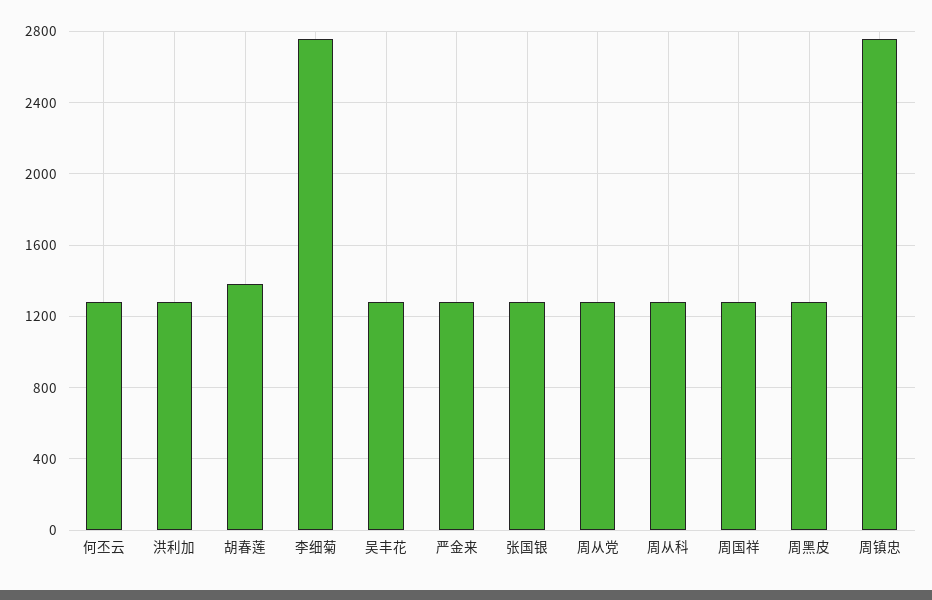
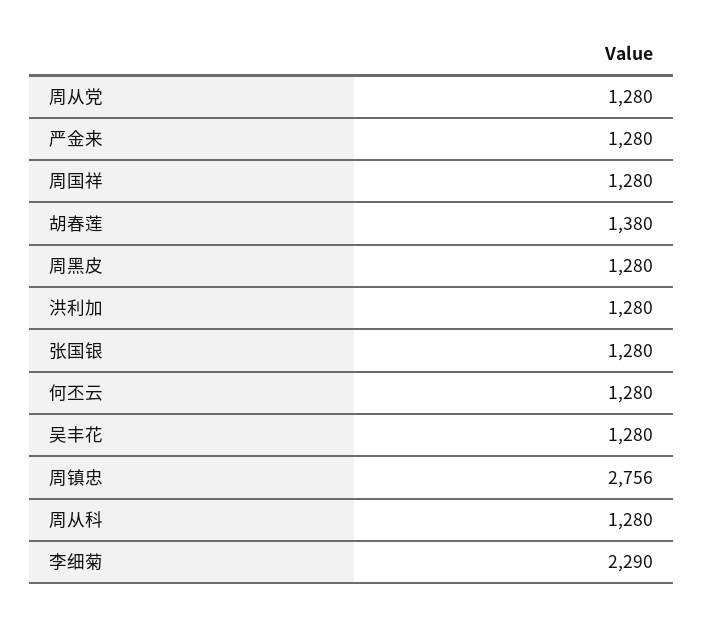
李细菊: 2750 -> 2290

